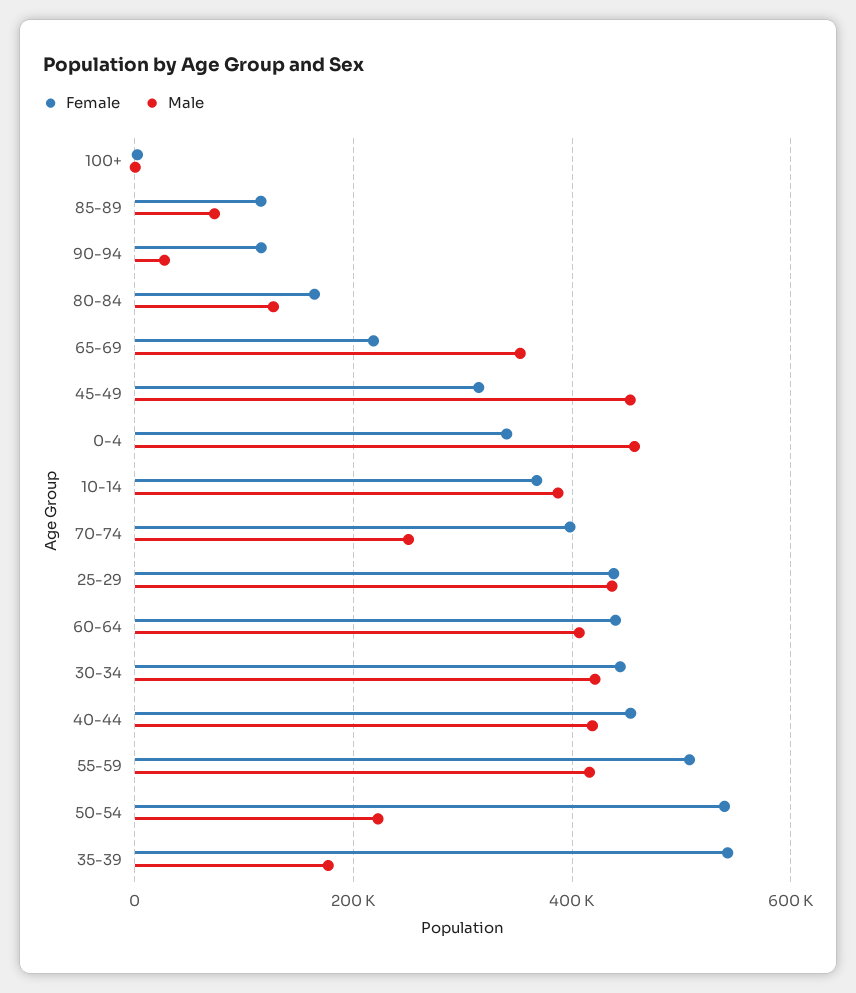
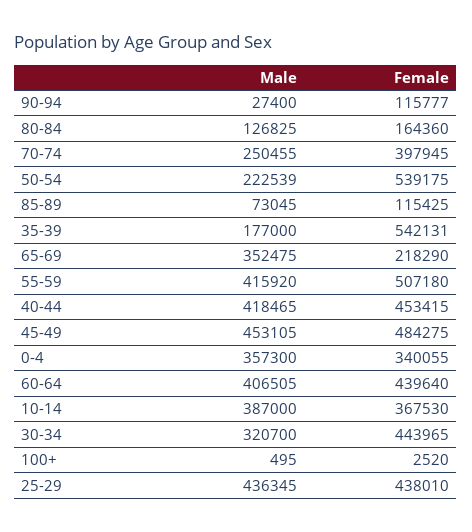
Female, 45-49: 320000 -> 484275
Male, 0-4: 460000 -> 357300
Male, 30-34: 420000 -> 320700

